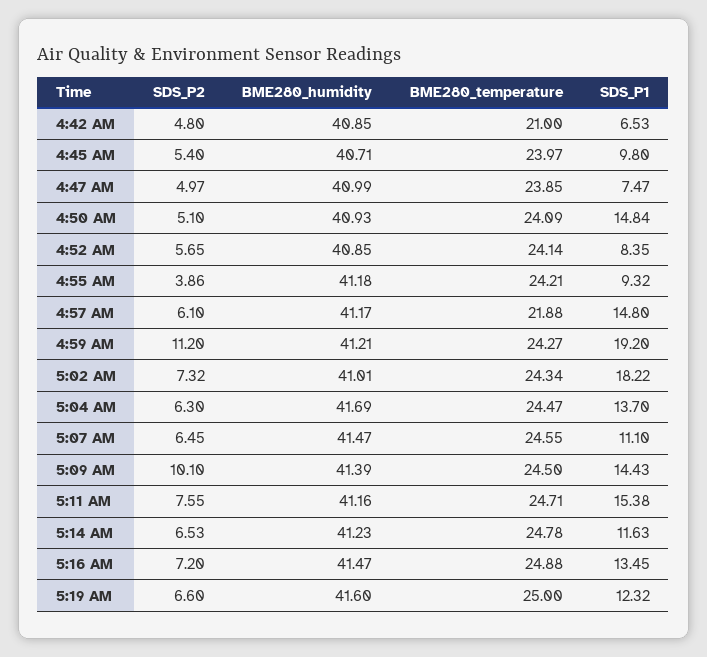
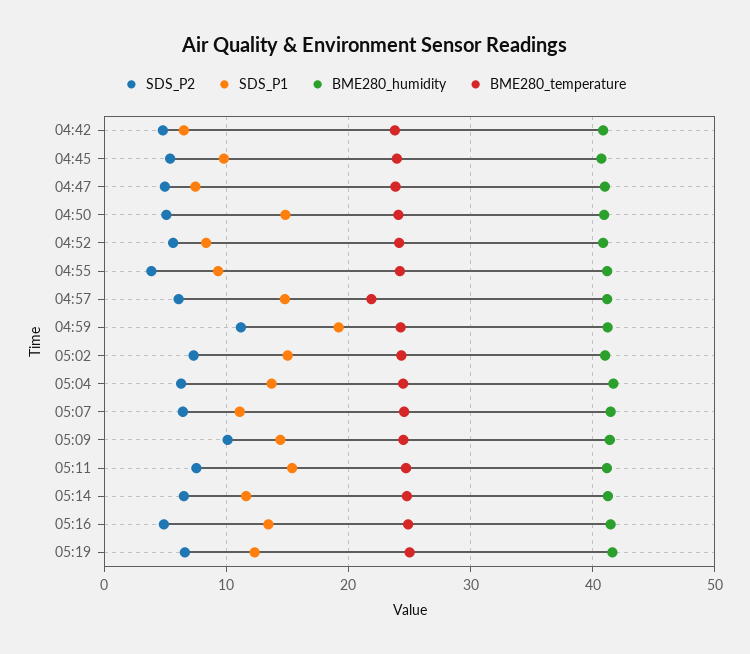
BME280_temperature, 4:42 AM: 21 -> 24
SDS_P1, 5:02 AM: 18.22 -> 15
SDS_P2, 5:16 AM: 7.2 -> 5

